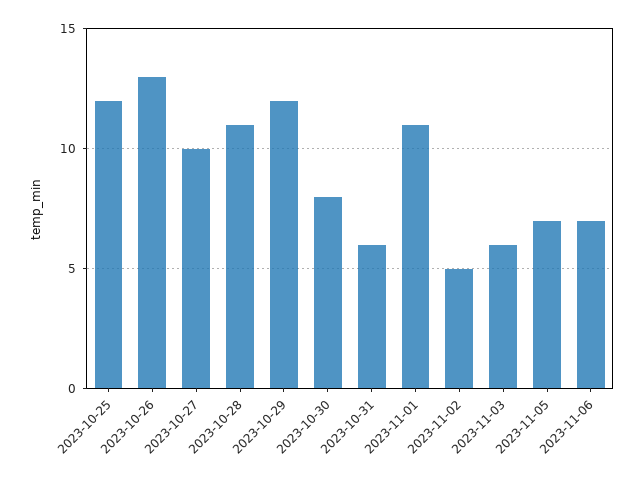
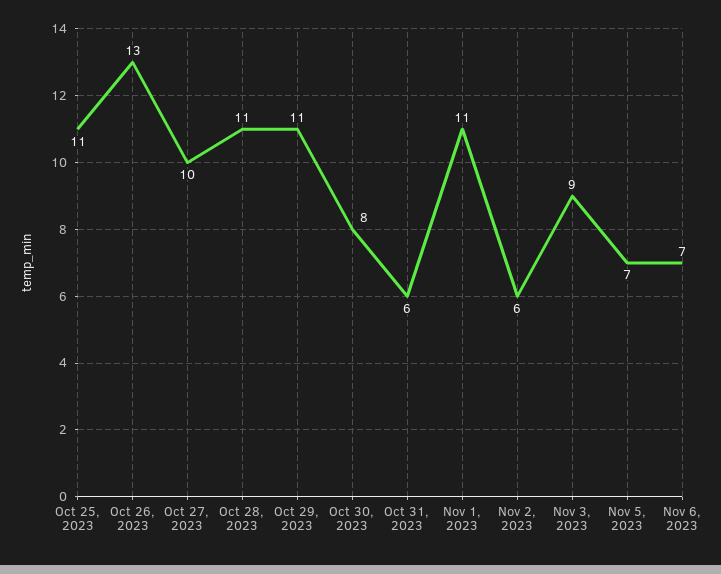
2023-10-25: 12 -> 11
2023-10-29: 12 -> 11
2023-11-02: 5 -> 6
2023-11-03: 6 -> 9

